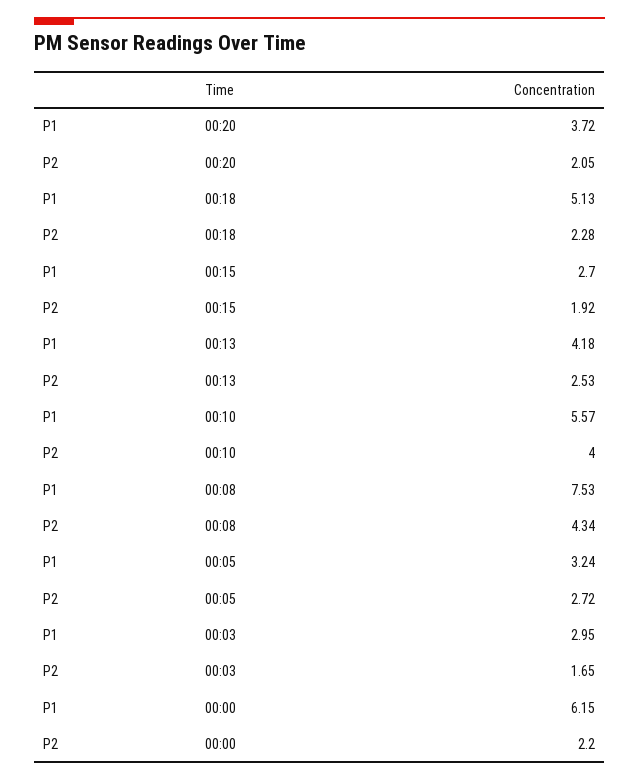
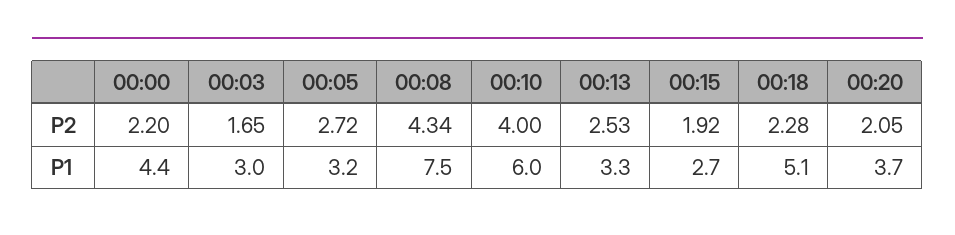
P1, 00:13: 4.18 -> 3.3
P1, 00:10: 5.57 -> 6
P1, 00:00: 6.15 -> 4.4

